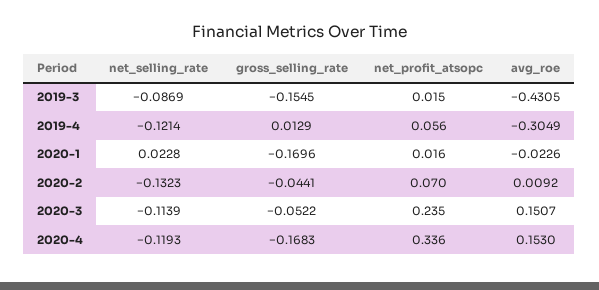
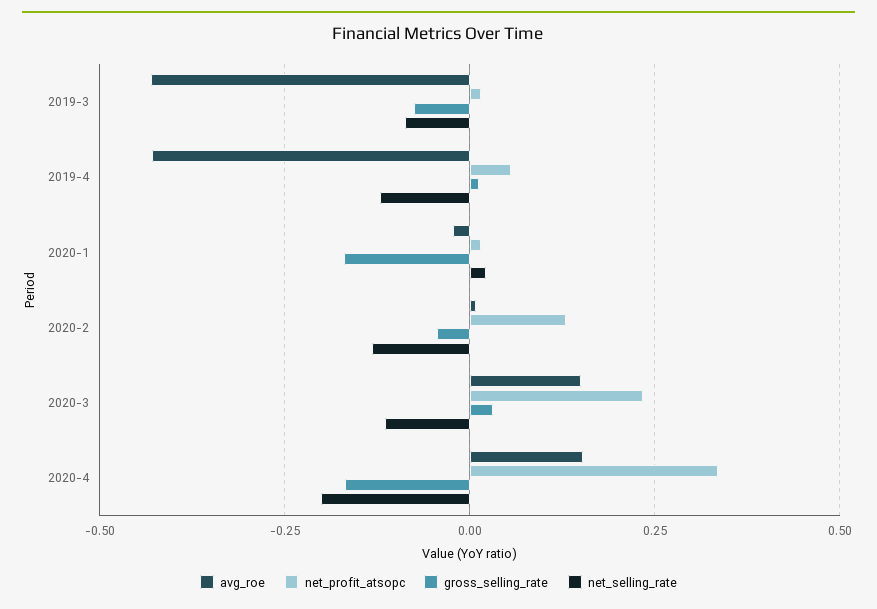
gross_selling_rate, 2019-3: -0.1545 -> -0.075
avg_roe, 2019-4: -0.3049 -> -0.425
net_profit_atsopc, 2020-2: 0.07 -> 0.125
gross_selling_rate, 2020-3: -0.0522 -> 0.025
net_selling_rate, 2020-4: -0.1193 -> -0.2

